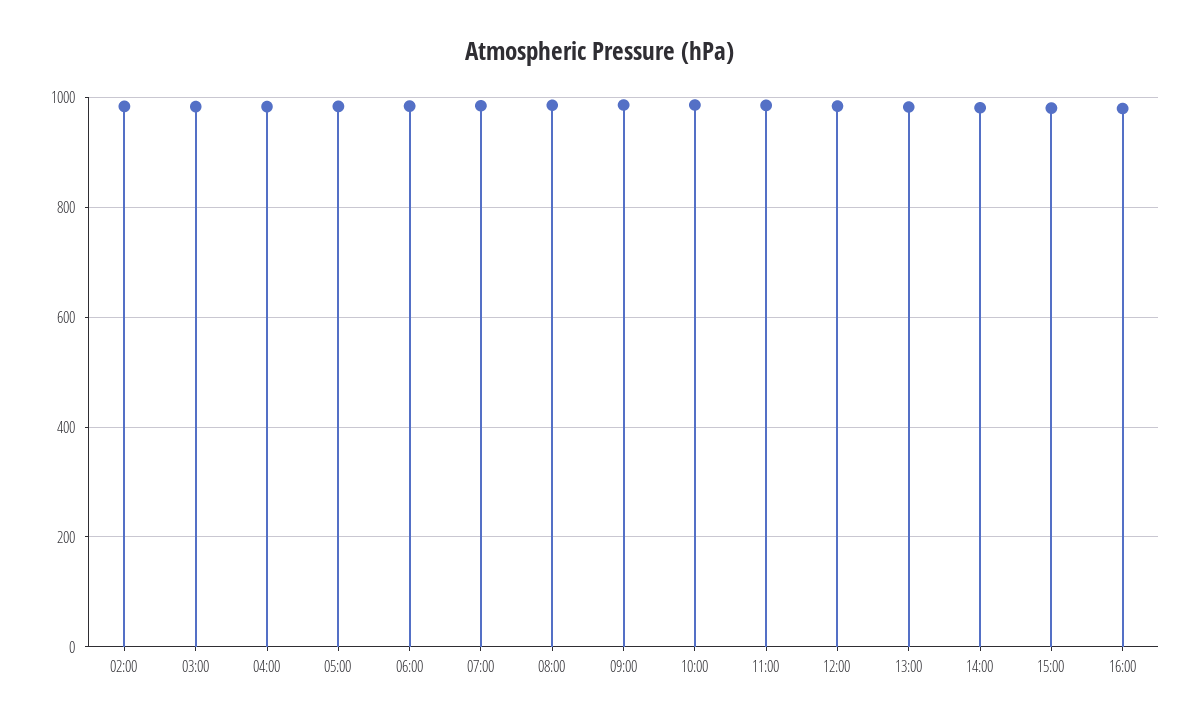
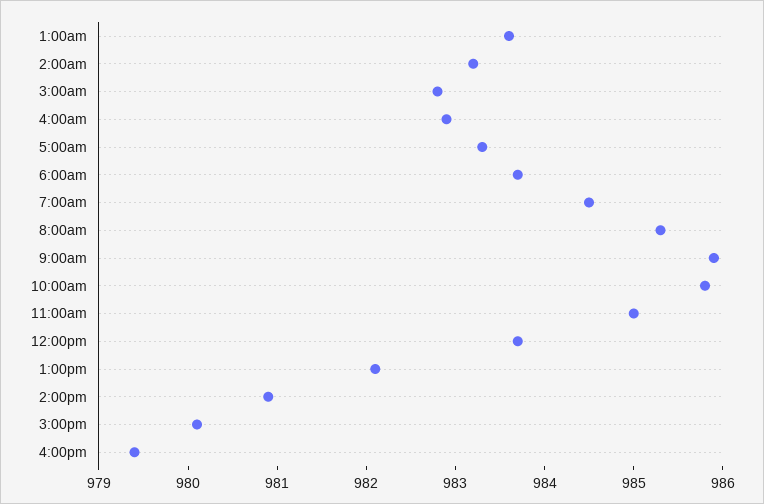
1:00am: none -> 983.6

